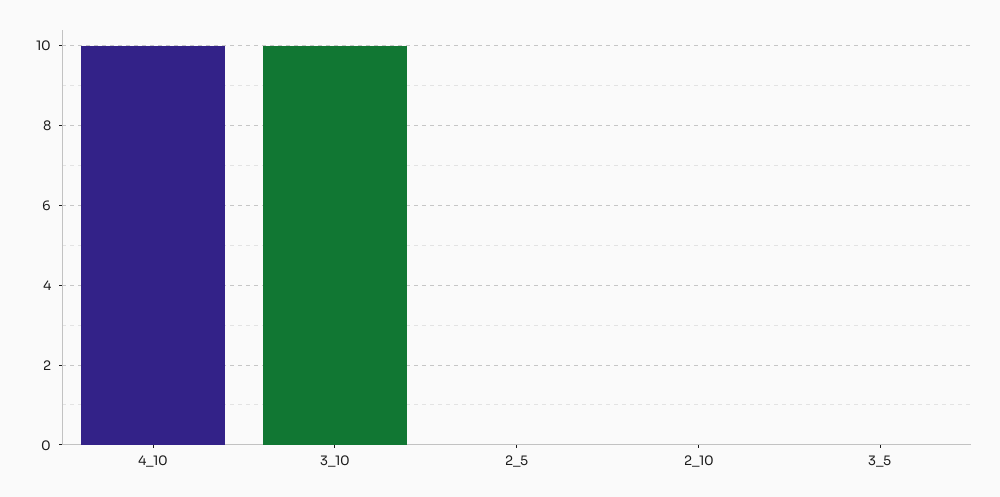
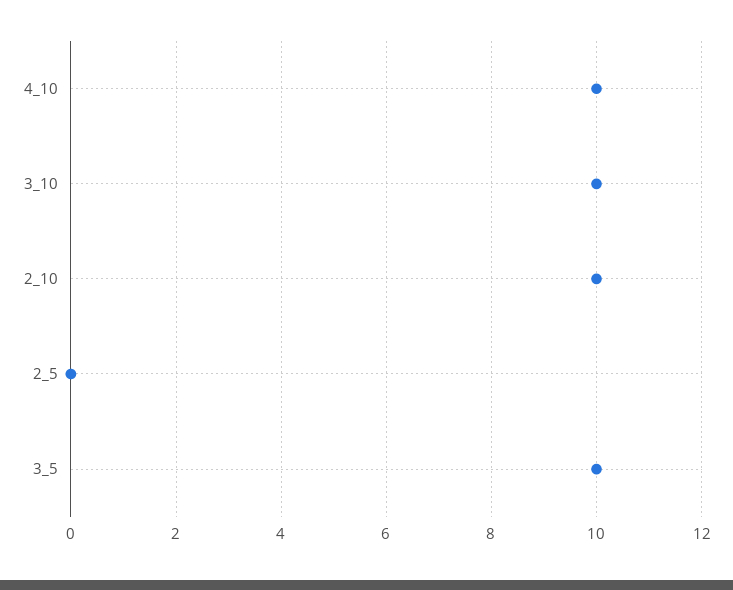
2_10: 0 -> 10
3_5: 0 -> 10

